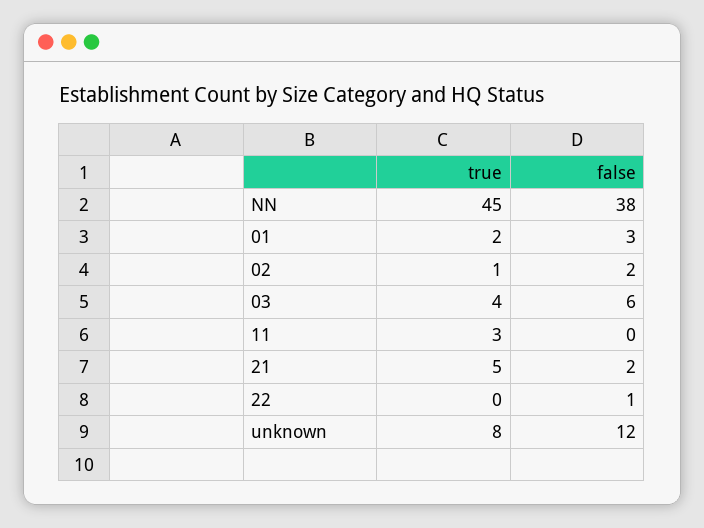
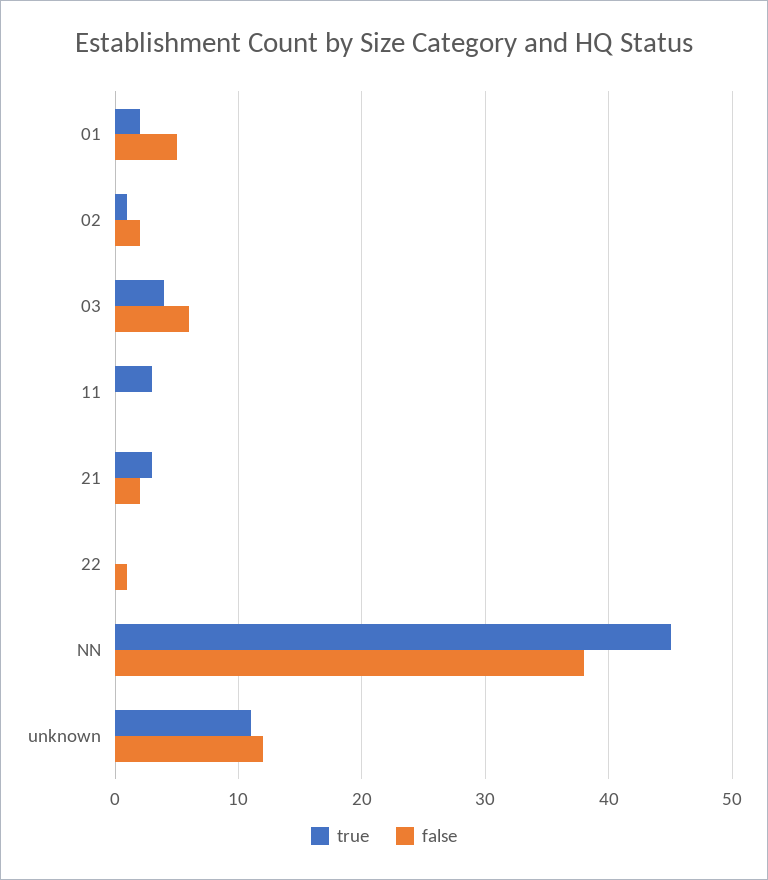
false, 01: 3 -> 5
true, 21: 5 -> 3
true, unknown: 8 -> 11

